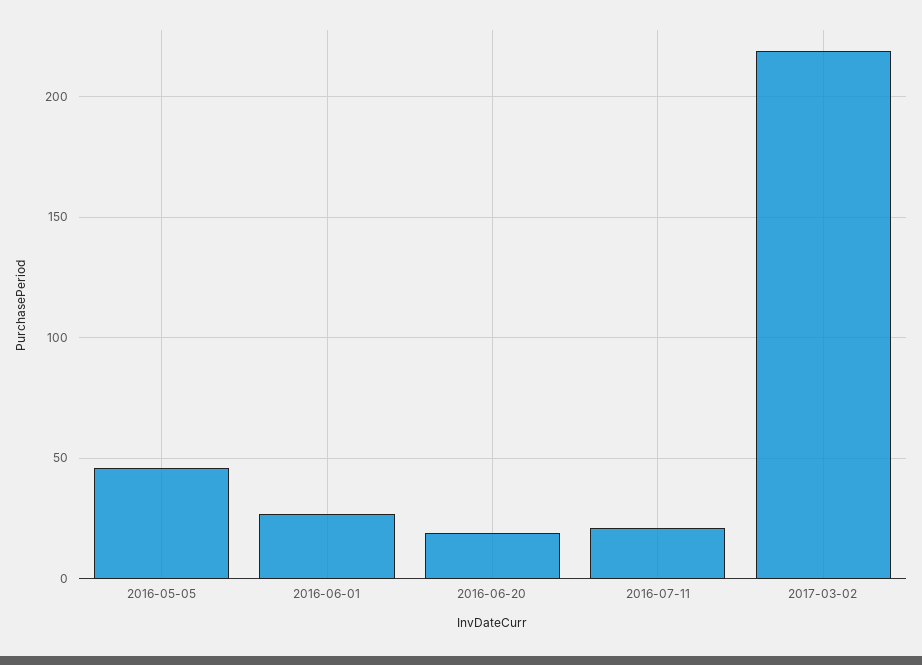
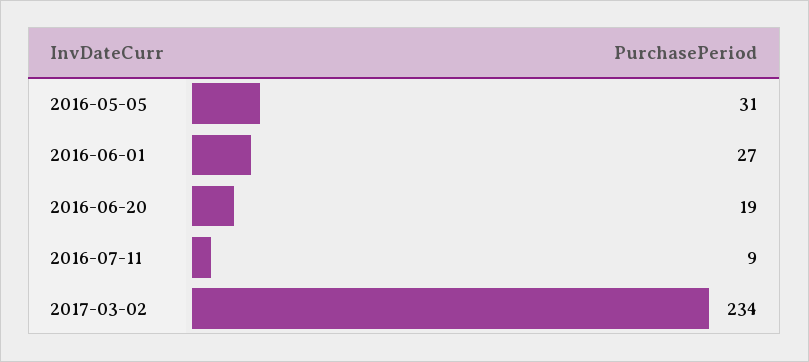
2016-05-05: 45 -> 31
2016-07-11: 20 -> 9
2017-03-02: 220 -> 234

